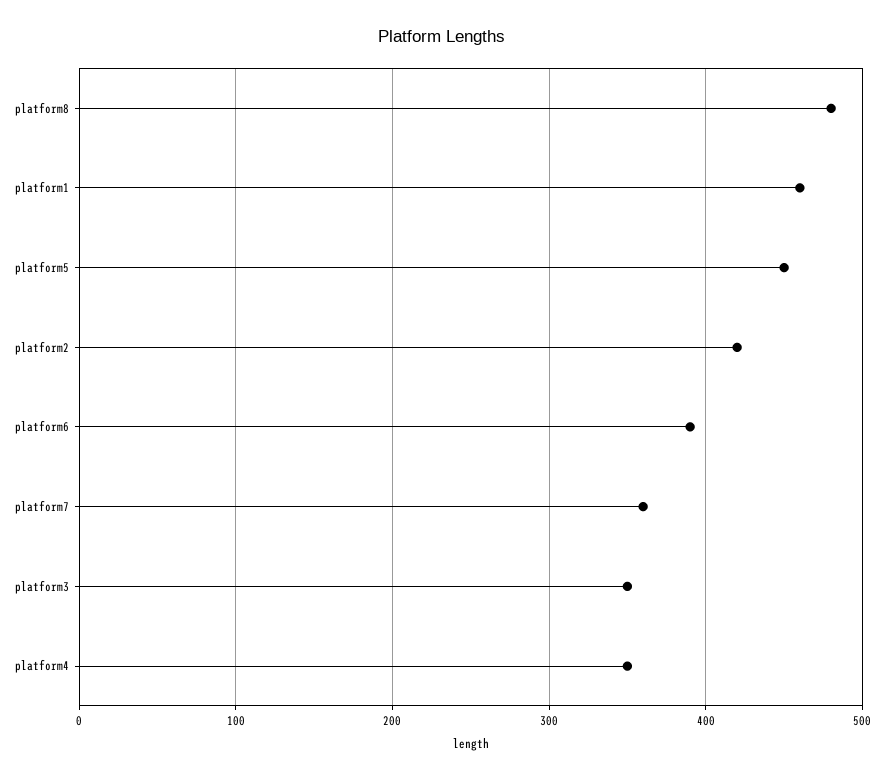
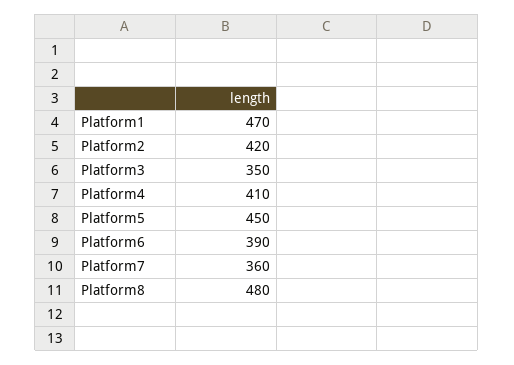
platform1: 460 -> 470
platform4: 350 -> 410

